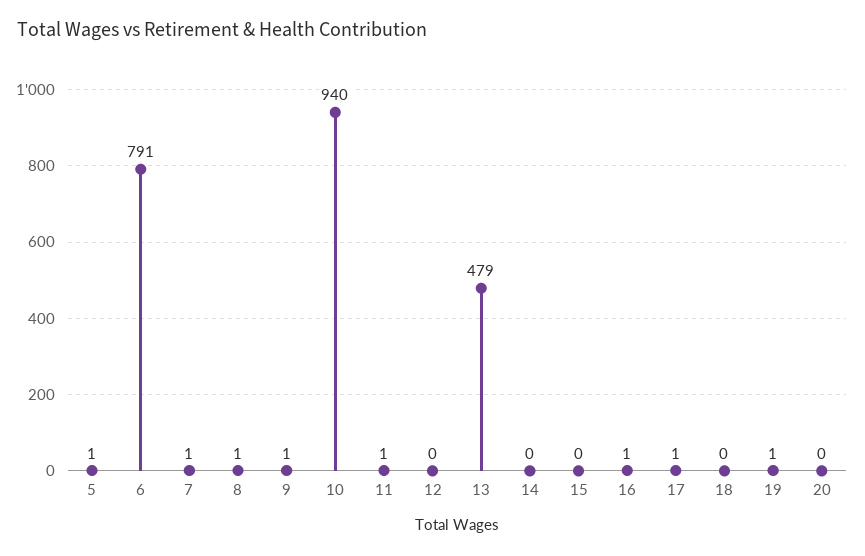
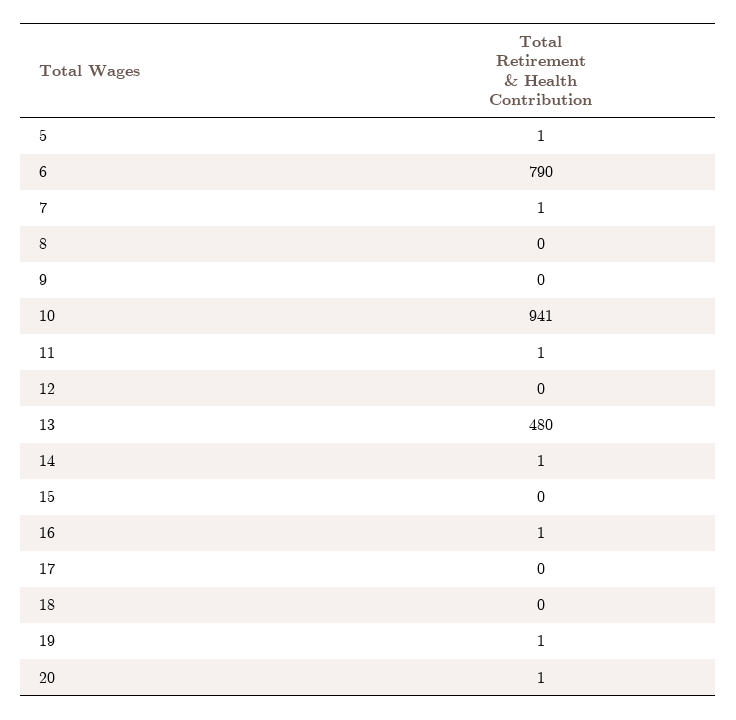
6: 791 -> 790
8: 1 -> 0
9: 1 -> 0
10: 940 -> 941
13: 479 -> 480
14: 0 -> 1
17: 1 -> 0
20: 0 -> 1

